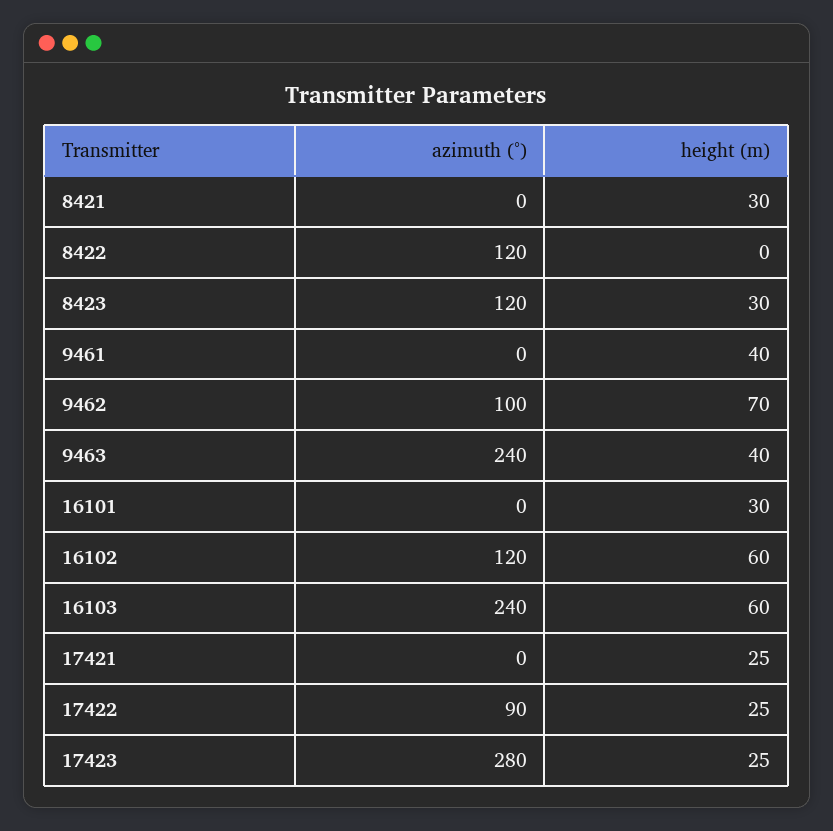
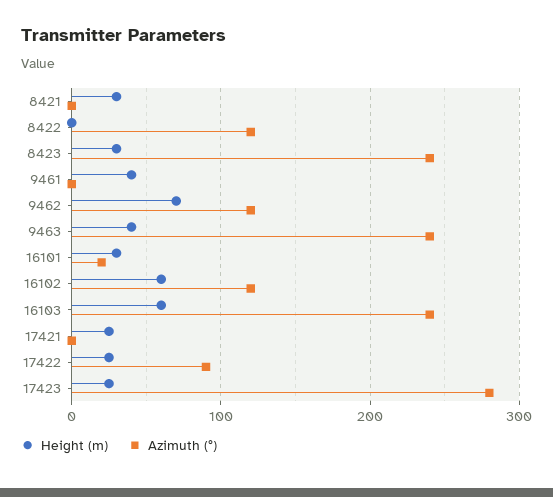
azimuth (°), 8423: 120 -> 240
azimuth (°), 9462: 100 -> 120
azimuth (°), 16101: 0 -> 20

